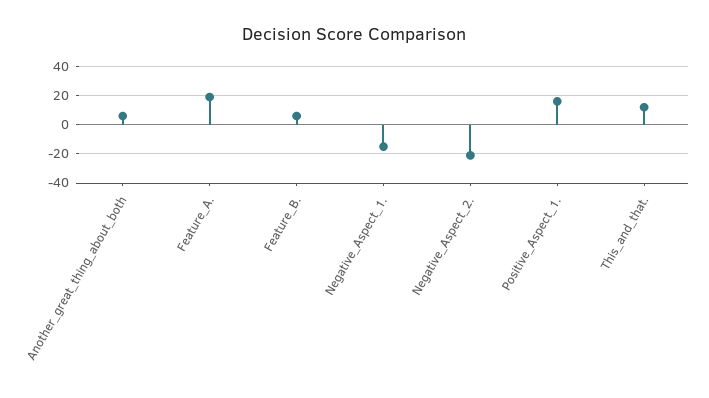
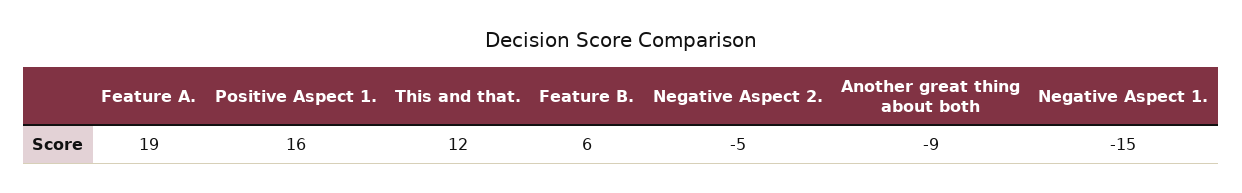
Another_great_thing_about_both: 5 -> -9
Negative_Aspect_2.: -20 -> -5

